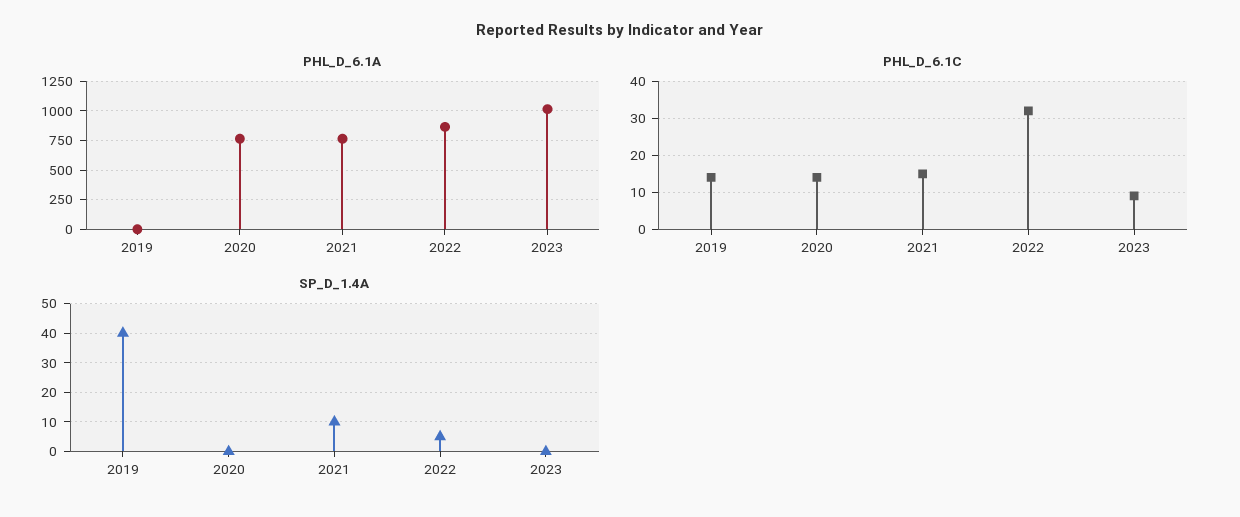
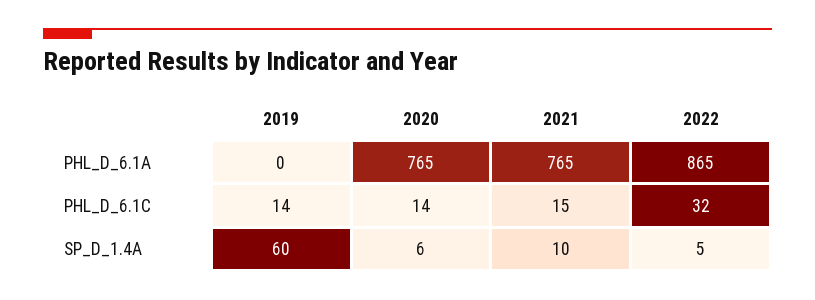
PHL_D_6.1A, 2023: 1000 -> none
PHL_D_6.1C, 2023: 10 -> none
SP_D_1.4A, 2019: 40 -> 60
SP_D_1.4A, 2020: 0 -> 6
SP_D_1.4A, 2023: 0 -> none

